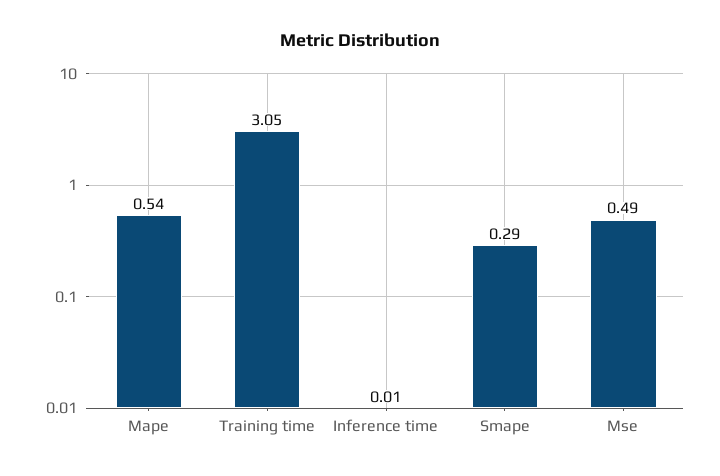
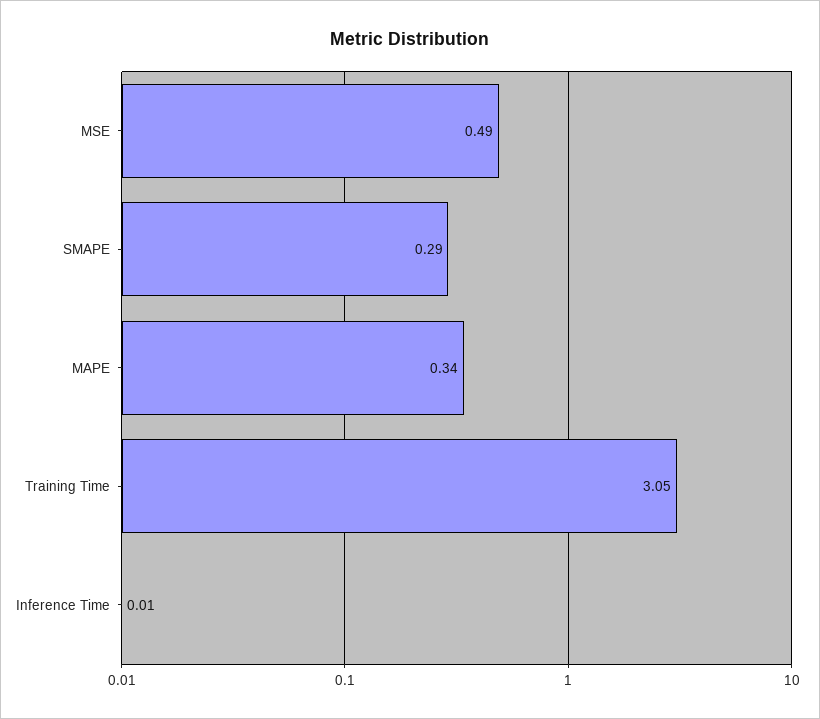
Mape: 0.54 -> 0.34

